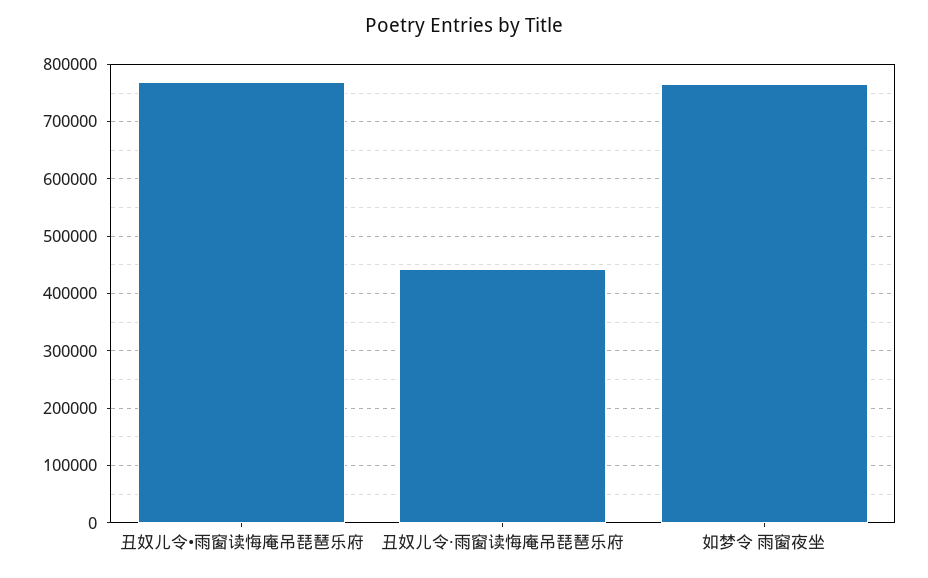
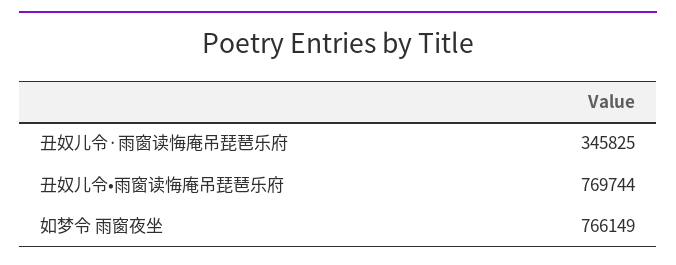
丑奴儿令·雨窗读悔庵吊琵琶乐府: 440000 -> 345825

